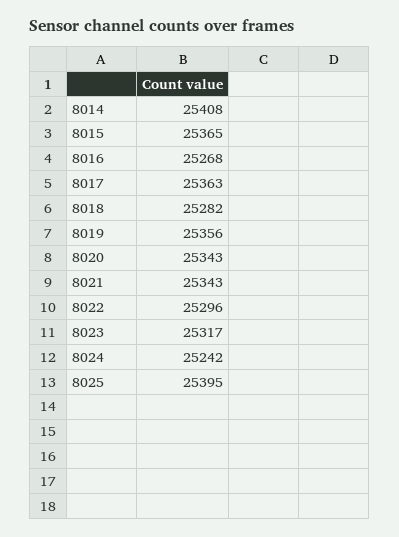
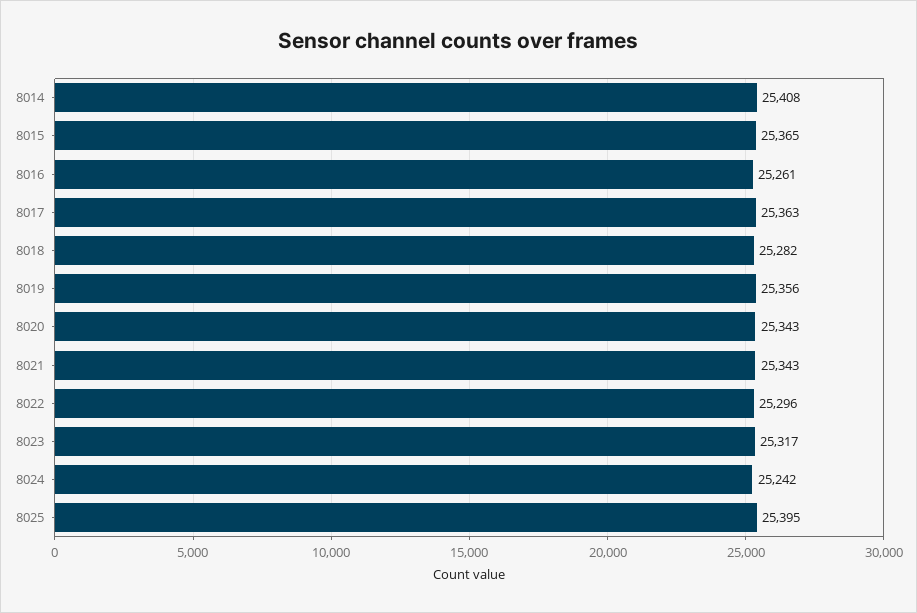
8016: 25268 -> 25261

